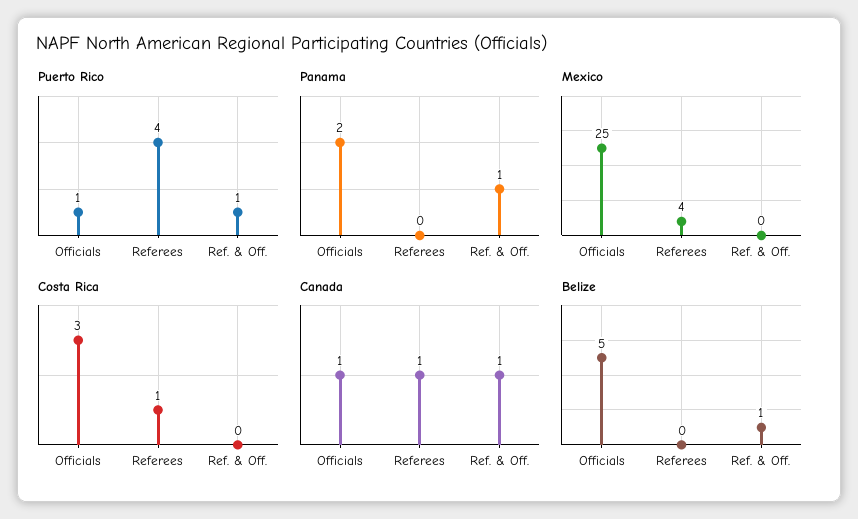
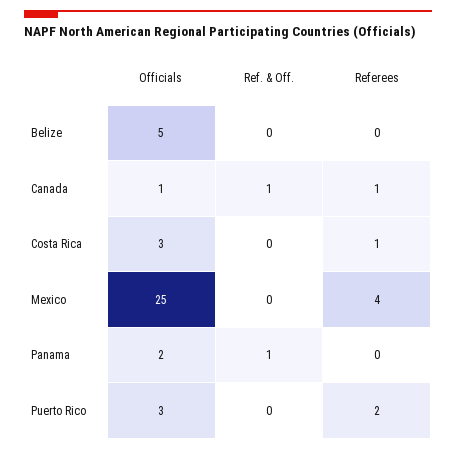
Puerto Rico, Officials: 1 -> 3
Puerto Rico, Referees: 4 -> 2
Puerto Rico, Ref. & Off.: 1 -> 0
Belize, Ref. & Off.: 1 -> 0

